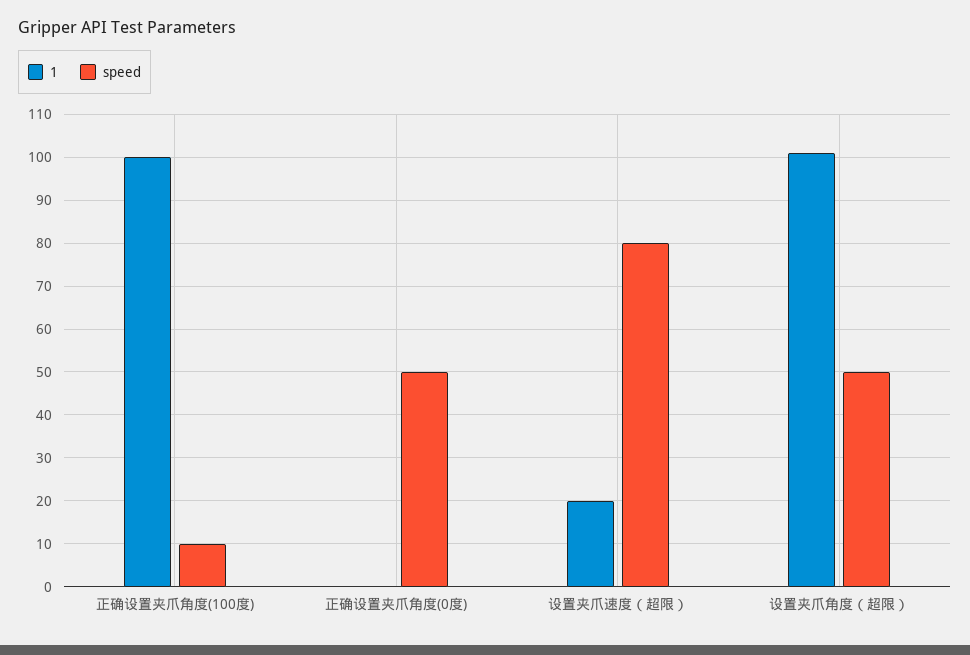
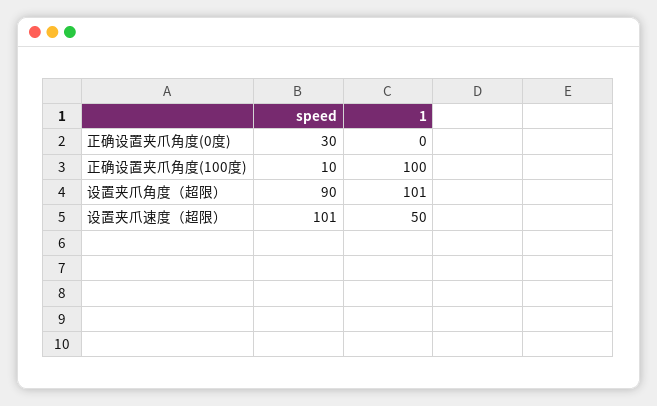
speed, 正确设置夹爪角度(0度): 50 -> 30
1, 设置夹爪速度（超限）: 20 -> 50
speed, 设置夹爪速度（超限）: 80 -> 101
speed, 设置夹爪角度（超限）: 50 -> 90

